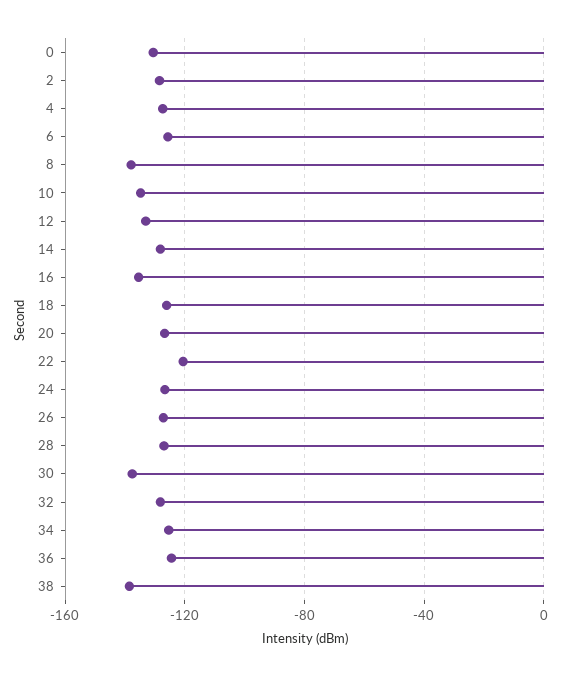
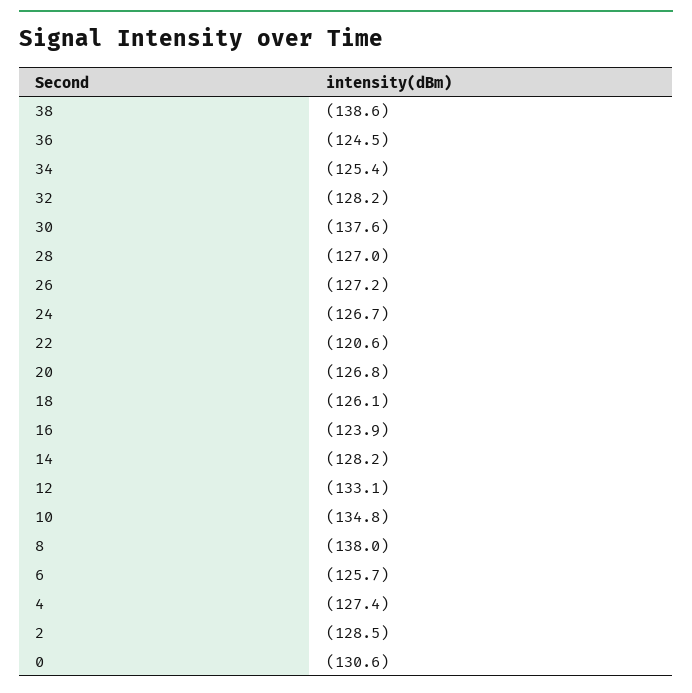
16: -135 -> -123.9

